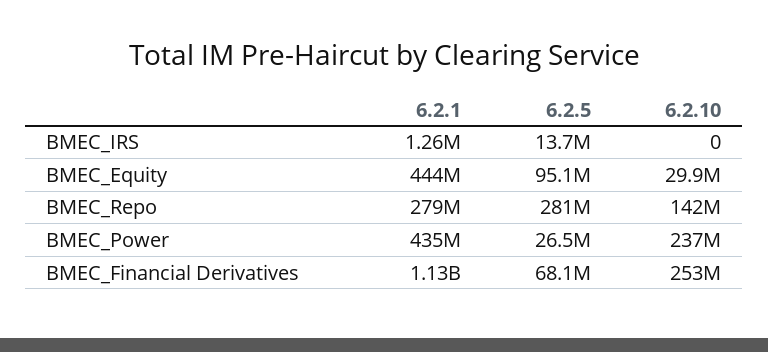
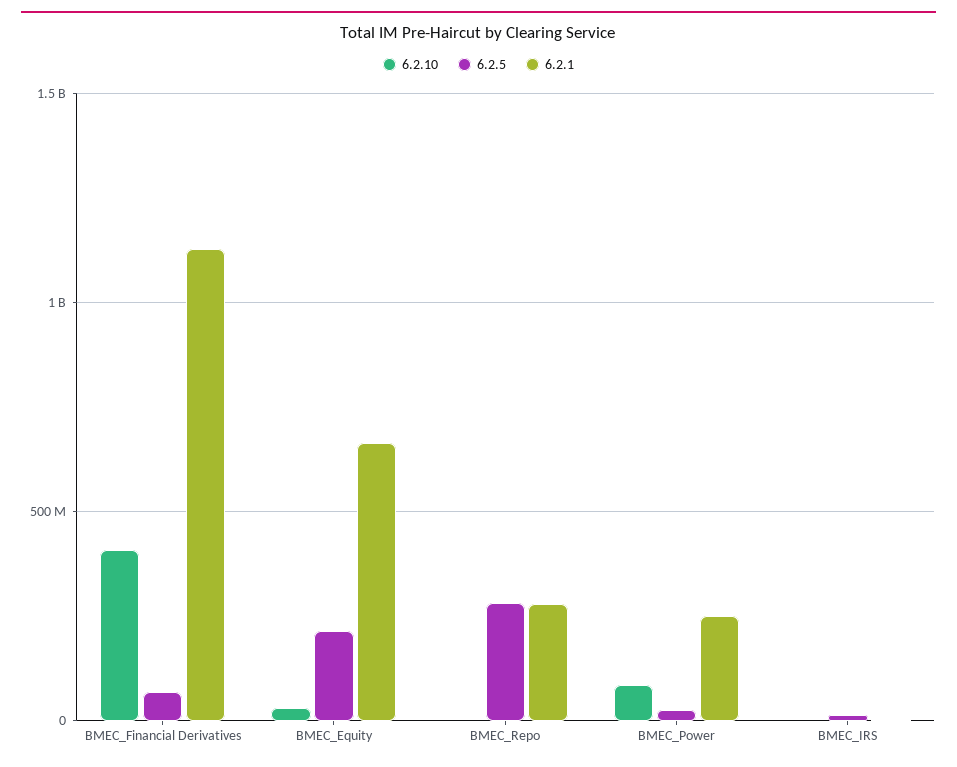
6.2.1, BMEC_Equity: 444000000 -> 650000000
6.2.5, BMEC_Equity: 95100000 -> 200000000
6.2.10, BMEC_Repo: 142000000 -> 0
6.2.1, BMEC_Power: 435000000 -> 250000000
6.2.10, BMEC_Power: 237000000 -> 100000000
6.2.10, BMEC_Financial Derivatives: 253000000 -> 400000000

